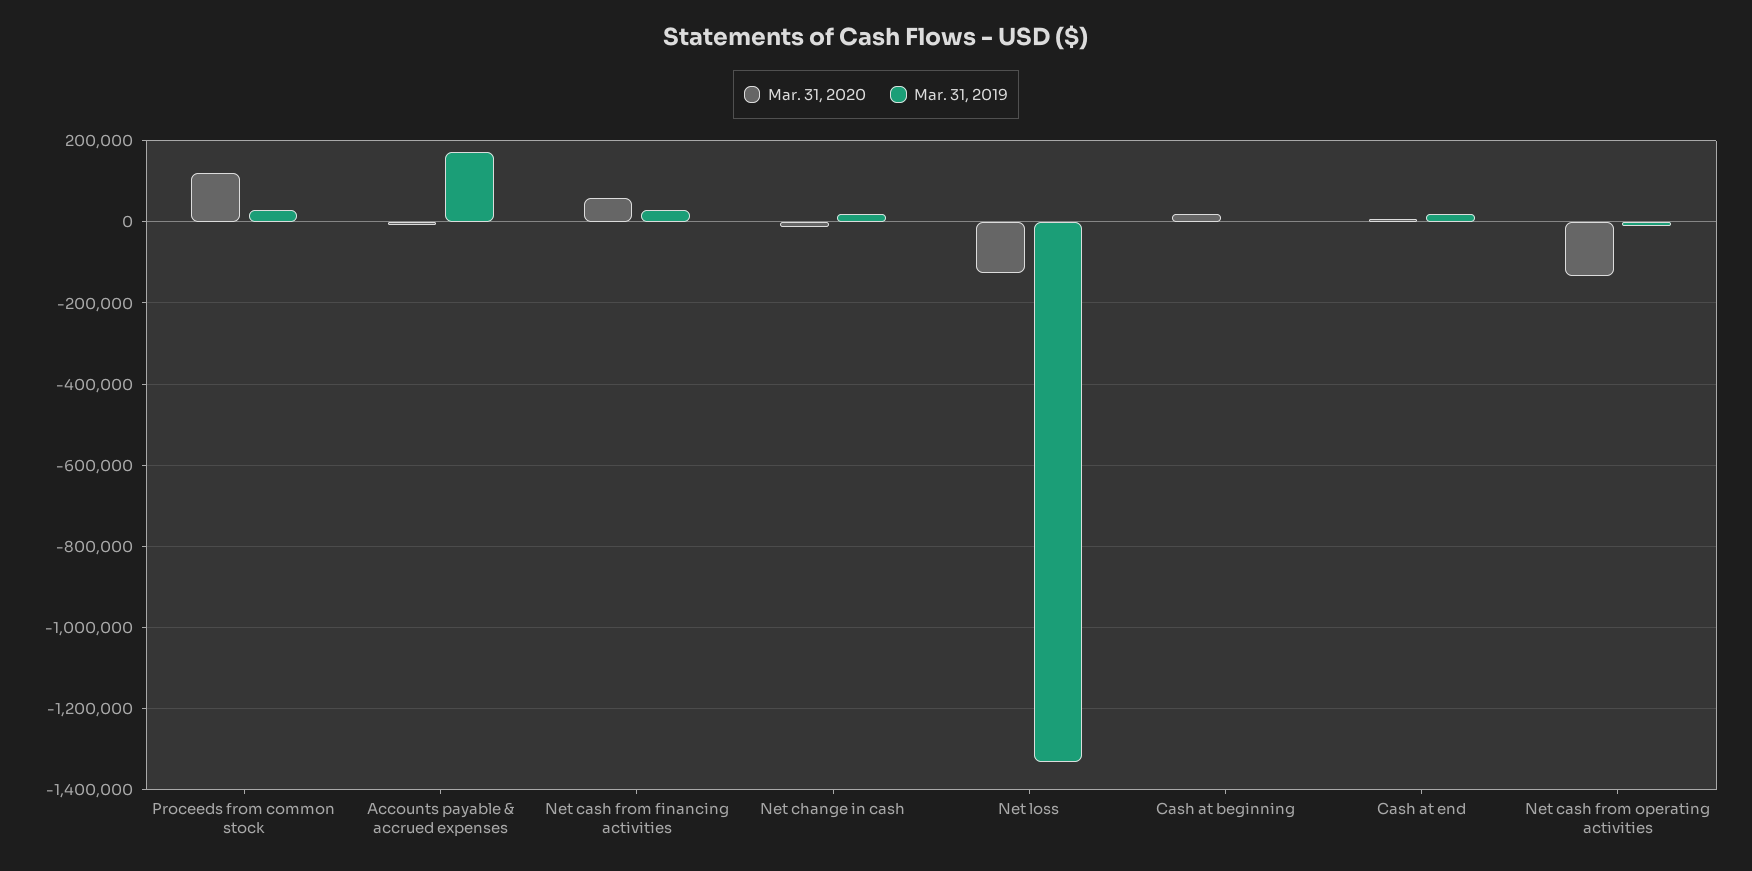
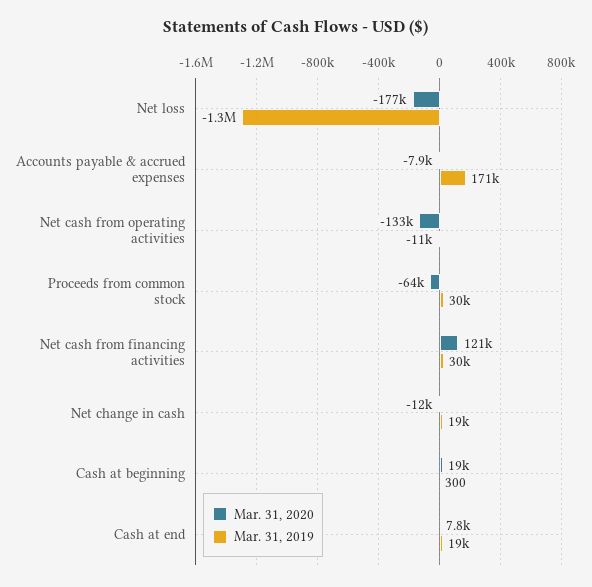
Mar. 31, 2020, Proceeds from common stock: 120000 -> -64000
Mar. 31, 2020, Net cash from financing activities: 60000 -> 121000
Mar. 31, 2020, Net loss: -120000 -> -177000

